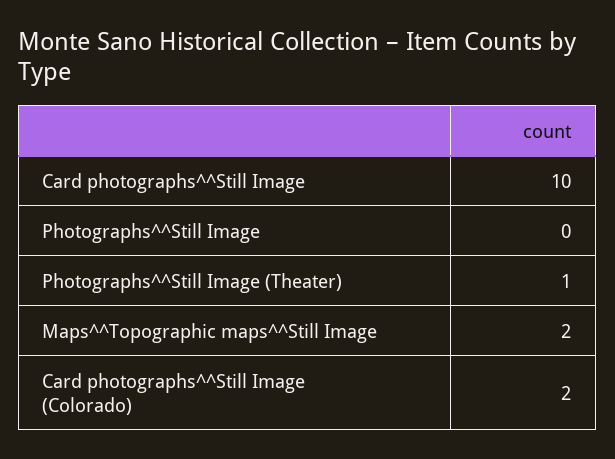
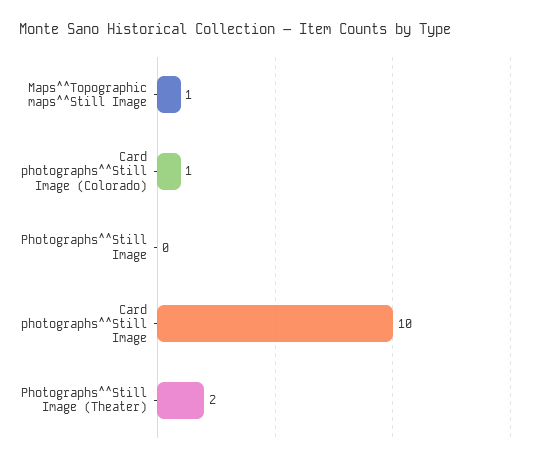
Photographs^^Still Image (Theater): 1 -> 2
Maps^^Topographic maps^^Still Image: 2 -> 1
Card photographs^^Still Image (Colorado): 2 -> 1

